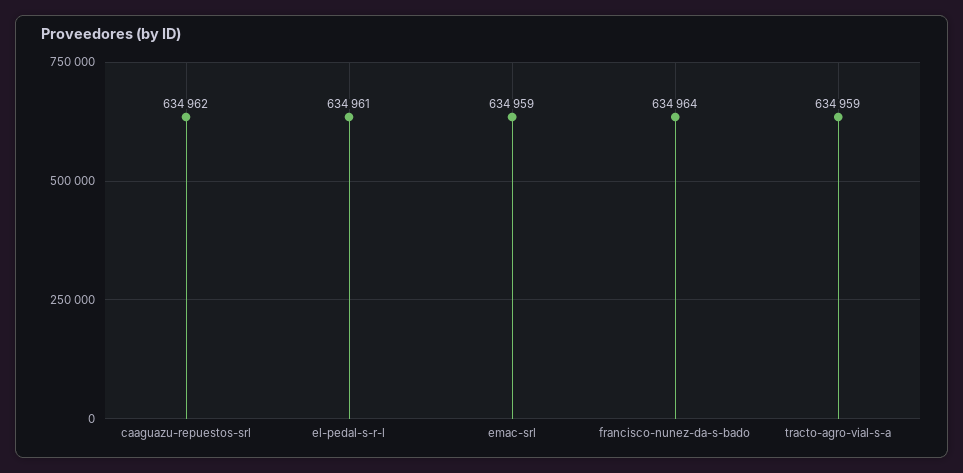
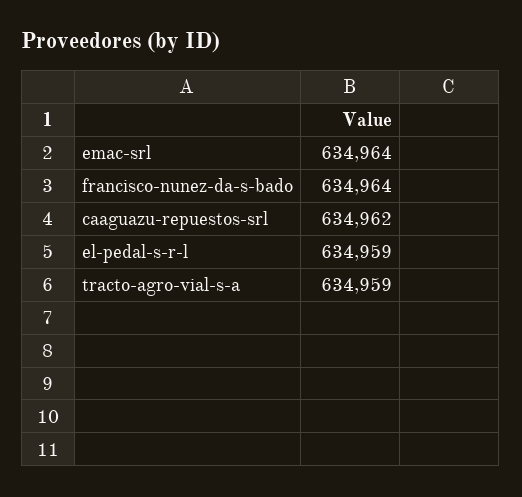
el-pedal-s-r-l: 634961 -> 634959
emac-srl: 634959 -> 634964

